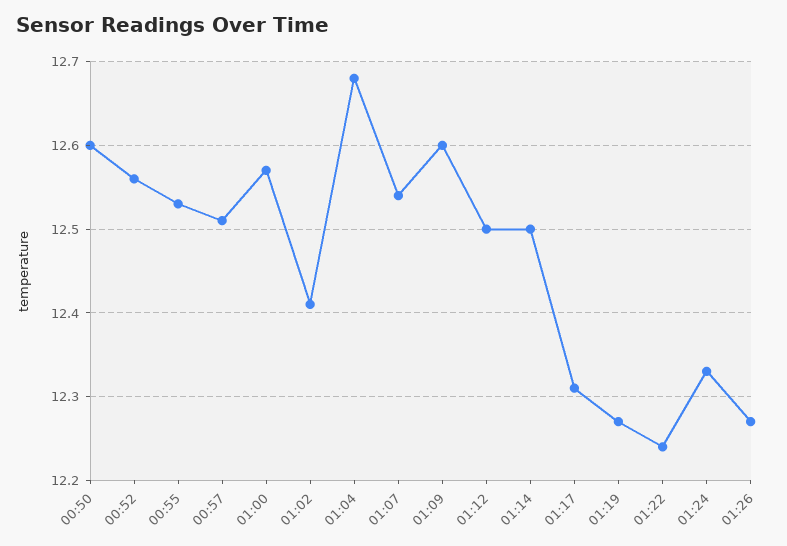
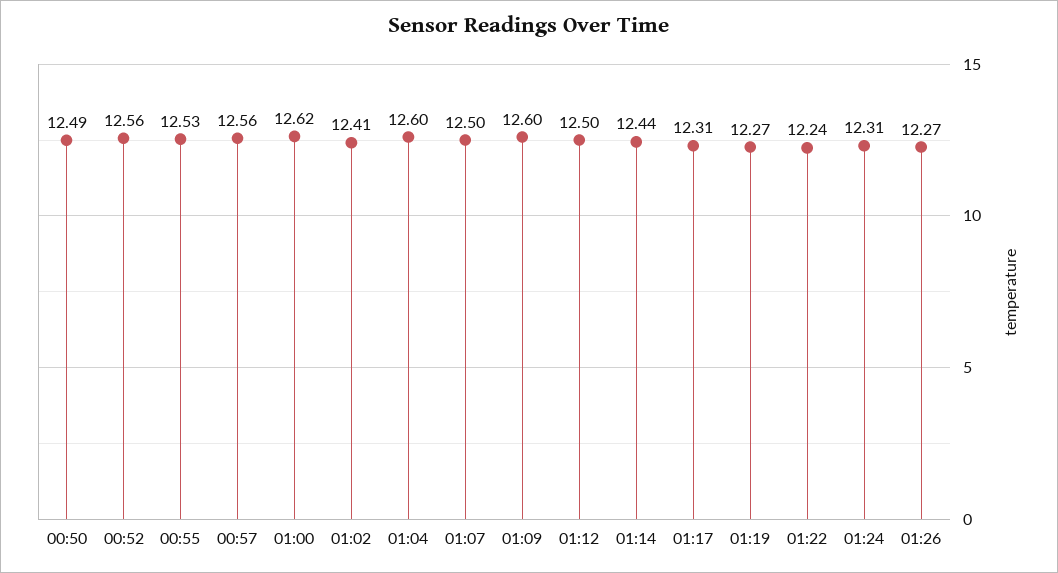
00:50: 12.6 -> 12.49
00:57: 12.51 -> 12.56
01:00: 12.57 -> 12.62
01:04: 12.68 -> 12.6
01:07: 12.54 -> 12.5
01:14: 12.5 -> 12.44
01:24: 12.33 -> 12.31

